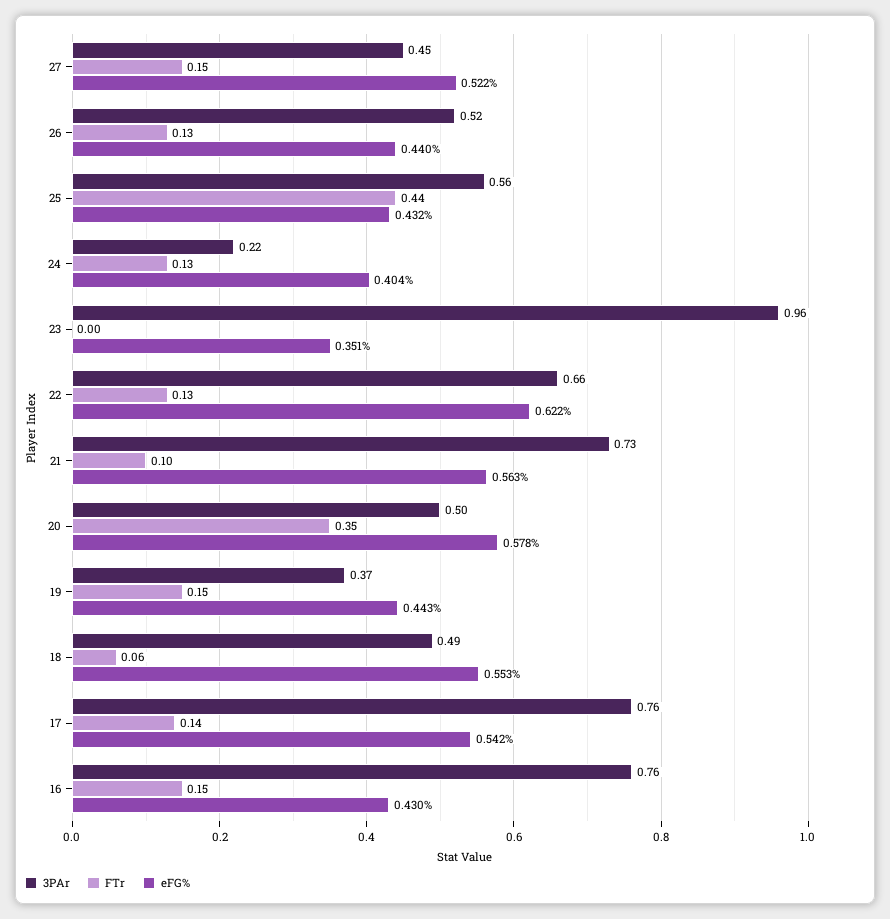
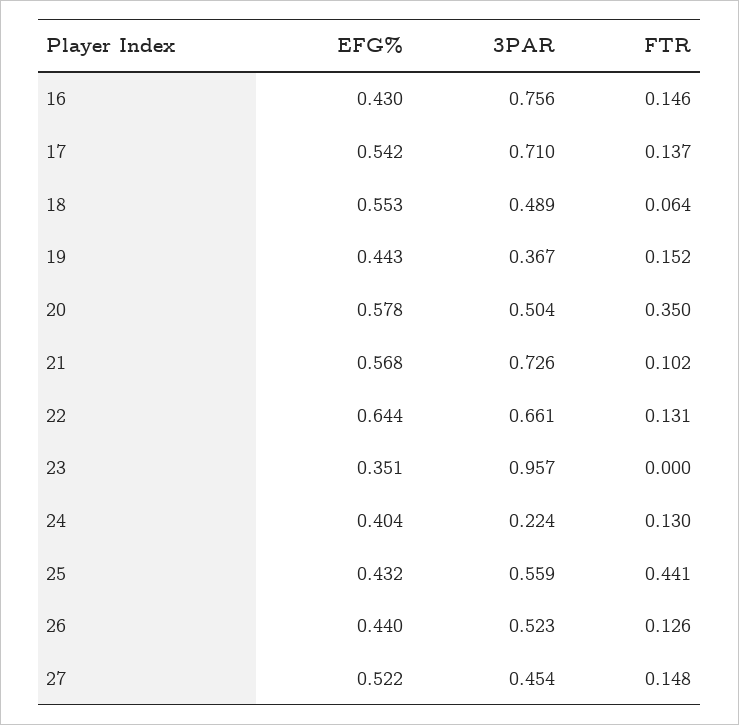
eFG%, 22: 0.622 -> 0.644
eFG%, 21: 0.563 -> 0.568
3PAr, 17: 0.76 -> 0.71

